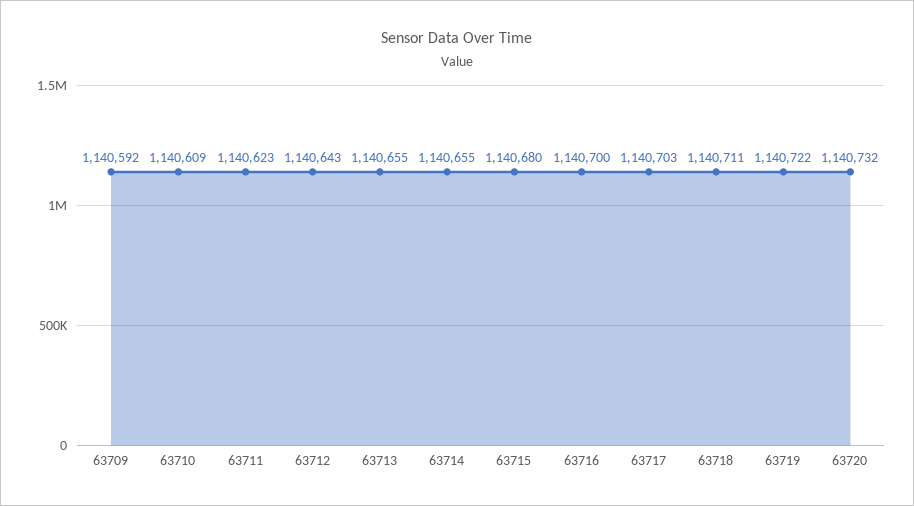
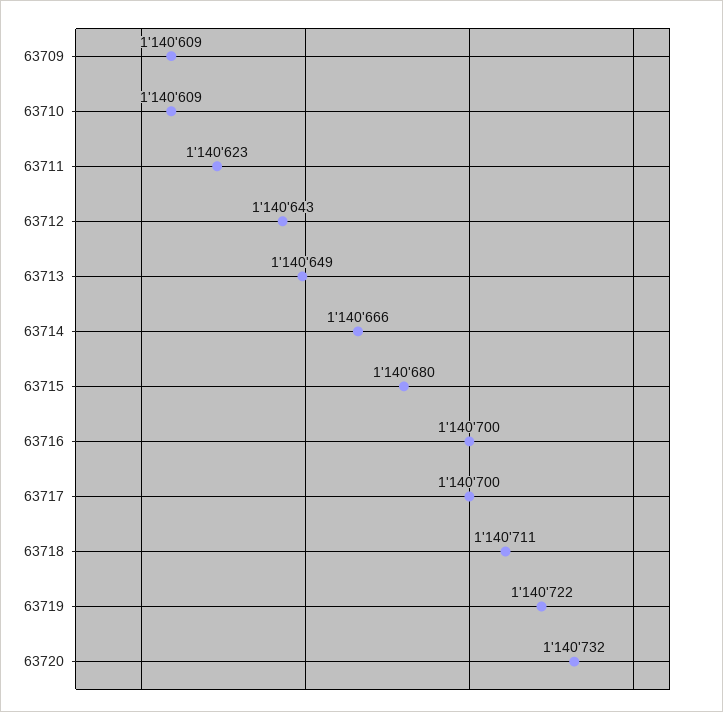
63709: 1140592 -> 1140609
63713: 1140655 -> 1140649
63714: 1140655 -> 1140666
63717: 1140703 -> 1140700

